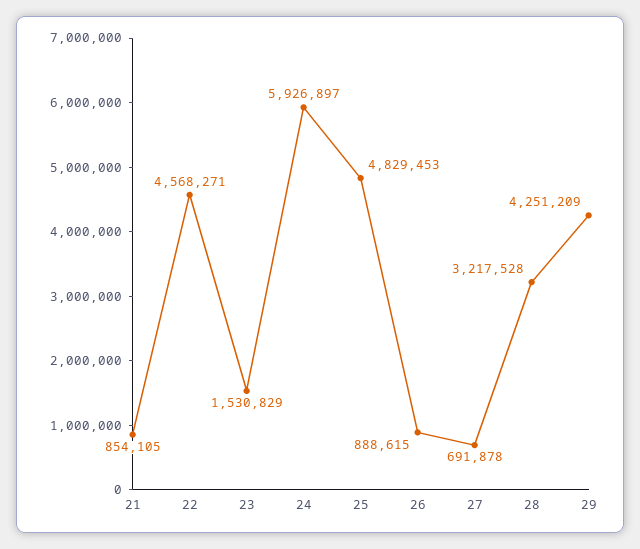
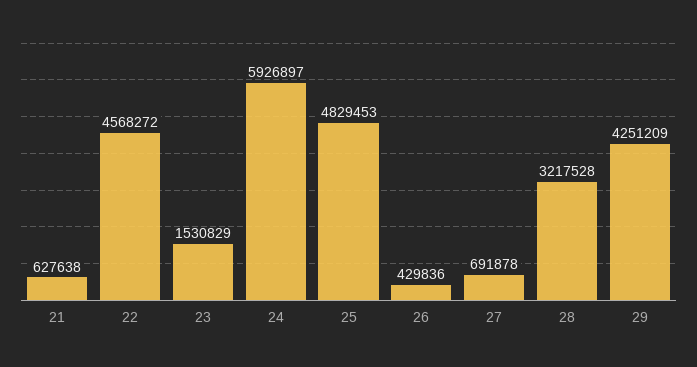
21: 854105 -> 627638
22: 4568271 -> 4568272
26: 888615 -> 429836

